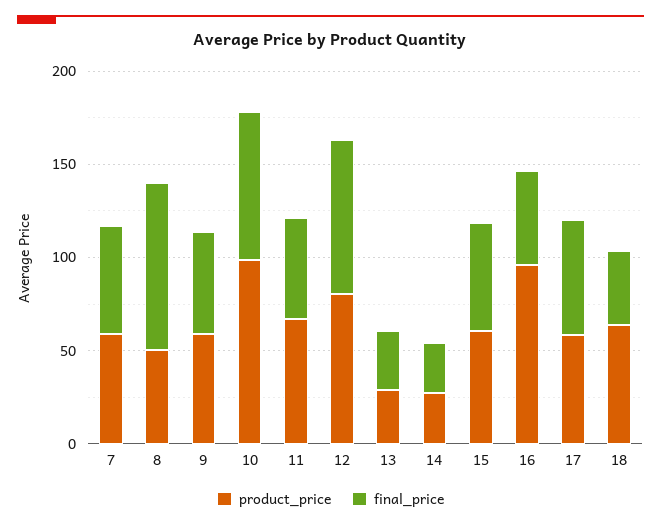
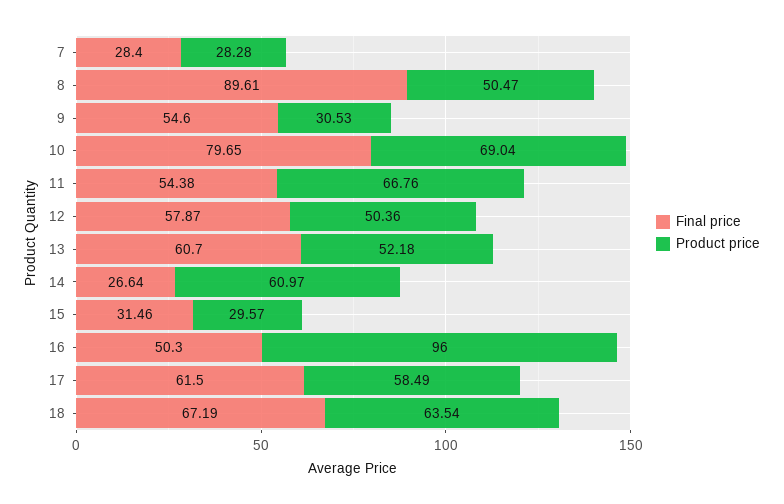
product_price, 7: 60 -> 28.28
final_price, 7: 60 -> 28.4
product_price, 9: 60 -> 30.53
product_price, 10: 100 -> 69.04
product_price, 12: 80 -> 50.36
final_price, 12: 80 -> 57.87
product_price, 13: 30 -> 52.18
final_price, 13: 30 -> 60.7
product_price, 14: 30 -> 60.97
product_price, 15: 60 -> 29.57
final_price, 15: 60 -> 31.46
final_price, 18: 40 -> 67.19

